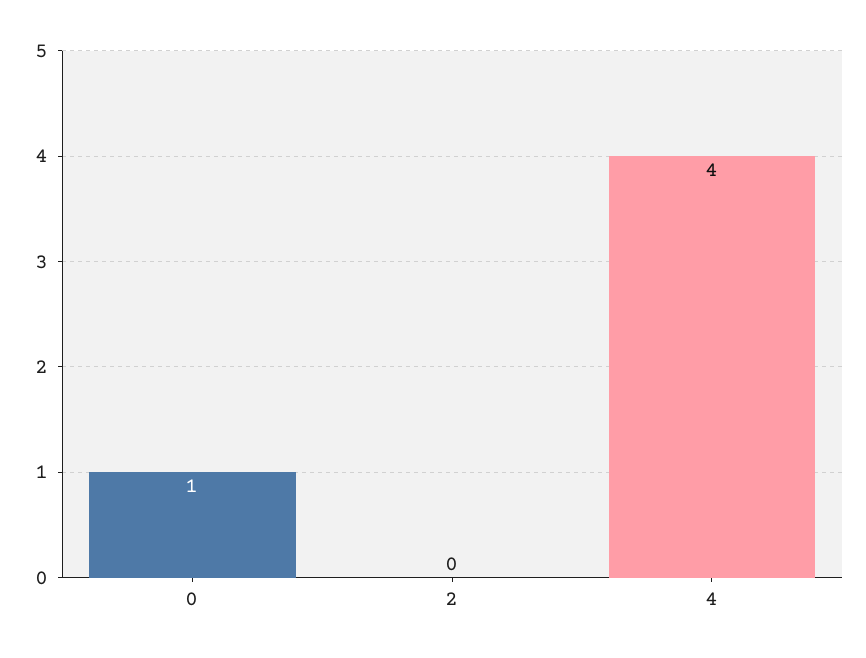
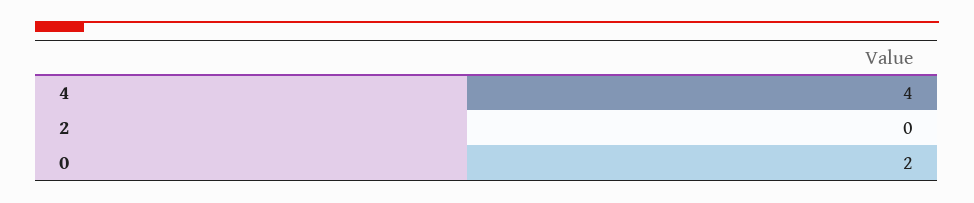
0: 1 -> 2

